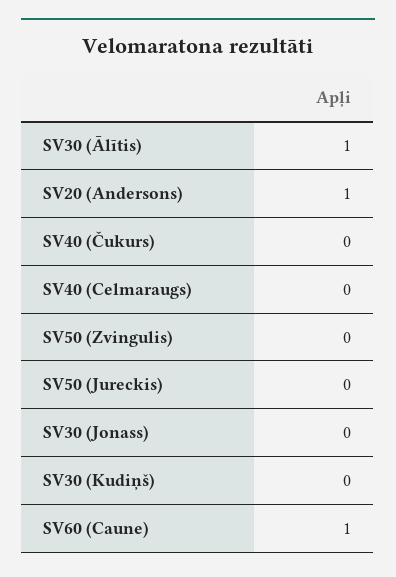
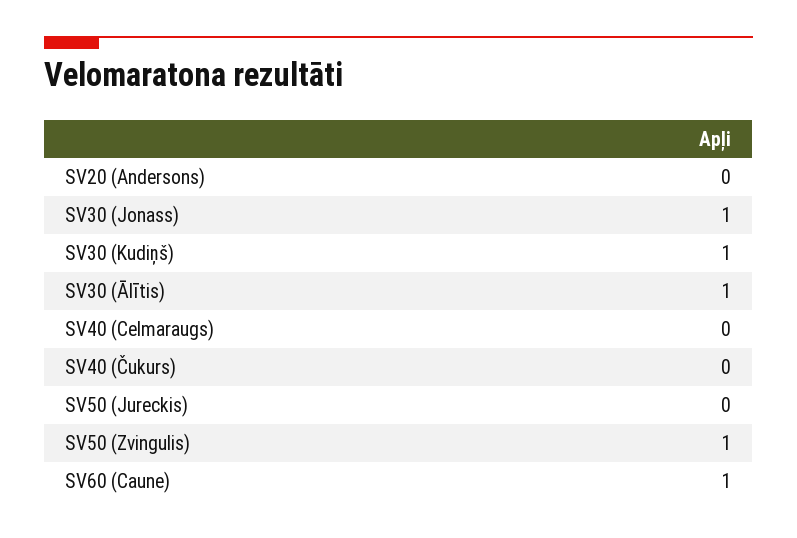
SV20 (Andersons): 1 -> 0
SV50 (Zvingulis): 0 -> 1
SV30 (Jonass): 0 -> 1
SV30 (Kudiņš): 0 -> 1

